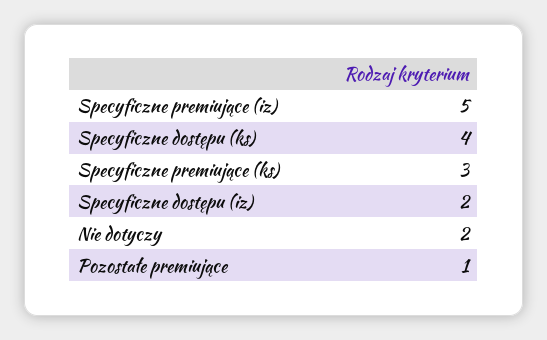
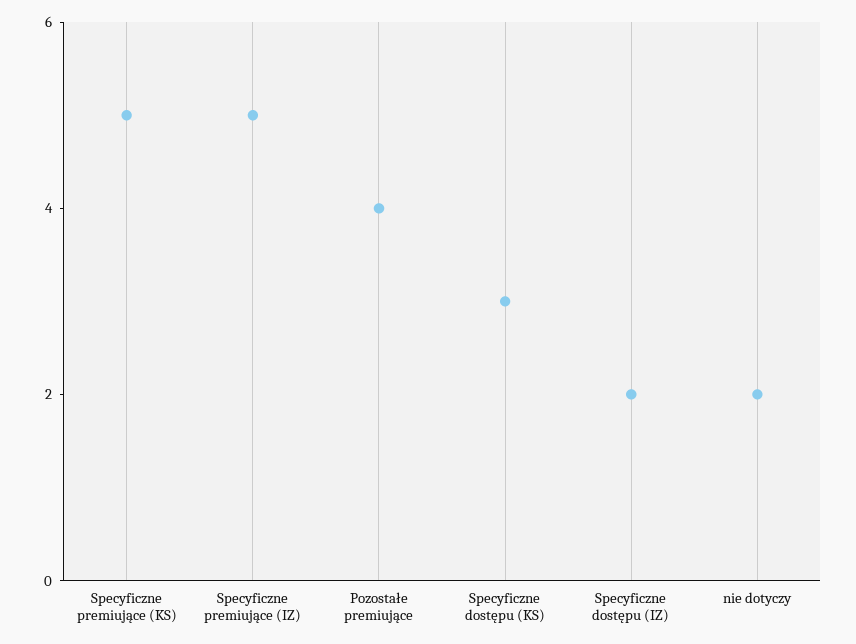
Specyficzne dostępu (ks): 4 -> 3
Specyficzne premiujące (ks): 3 -> 5
Pozostałe premiujące: 1 -> 4

